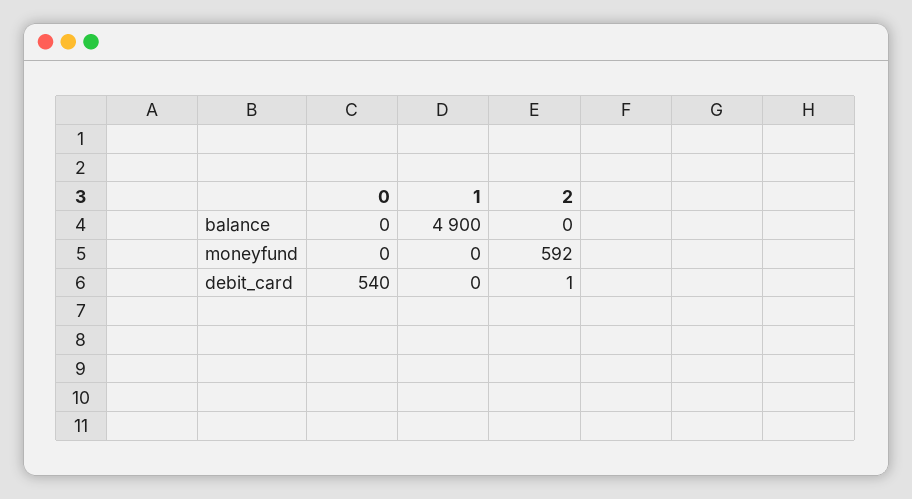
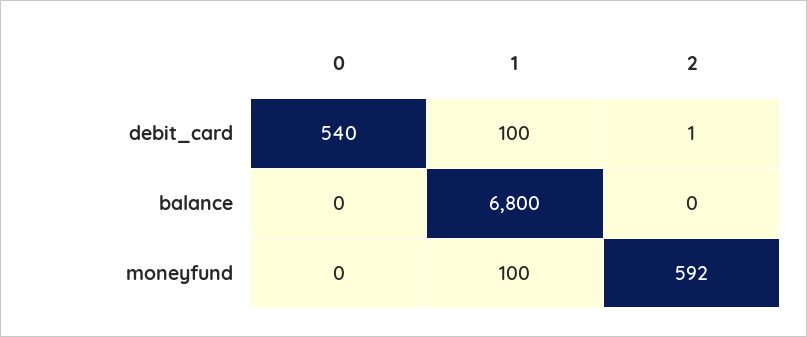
1, balance: 4900 -> 6800
1, moneyfund: 0 -> 100
1, debit_card: 0 -> 100

